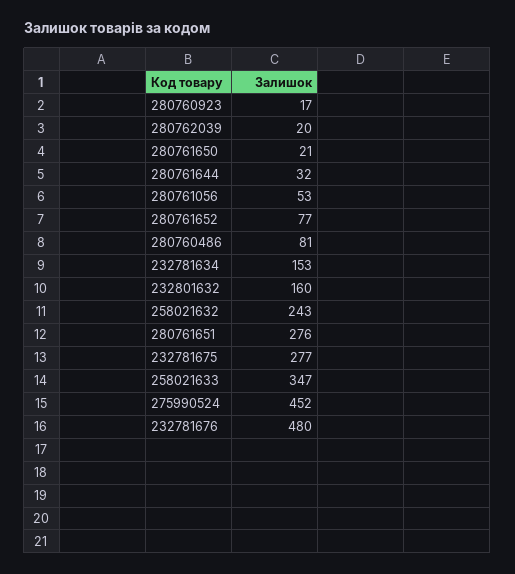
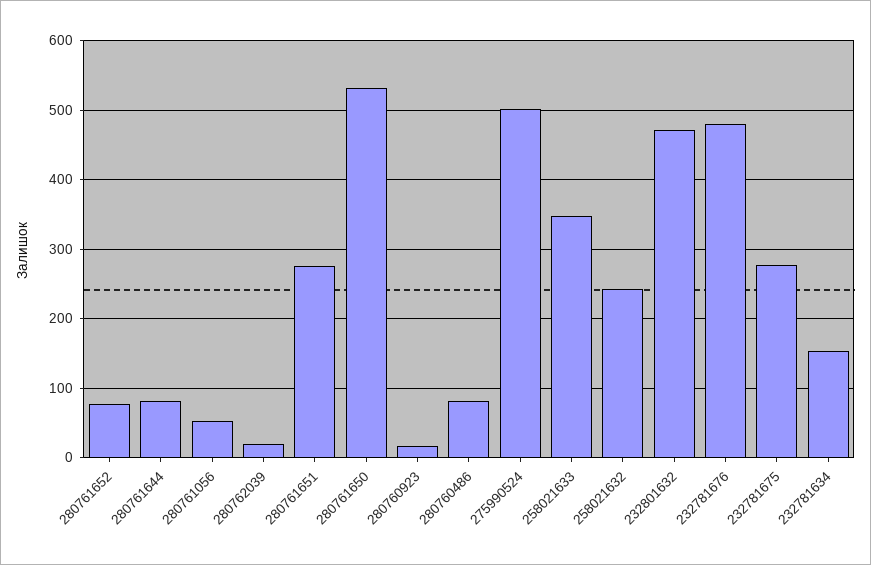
280761650: 21 -> 530
280761644: 32 -> 80
232801632: 160 -> 470
275990524: 452 -> 500

